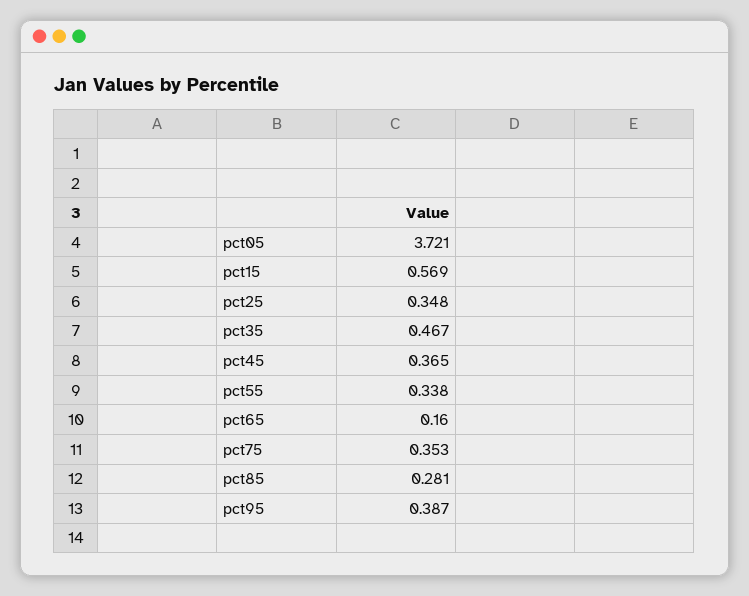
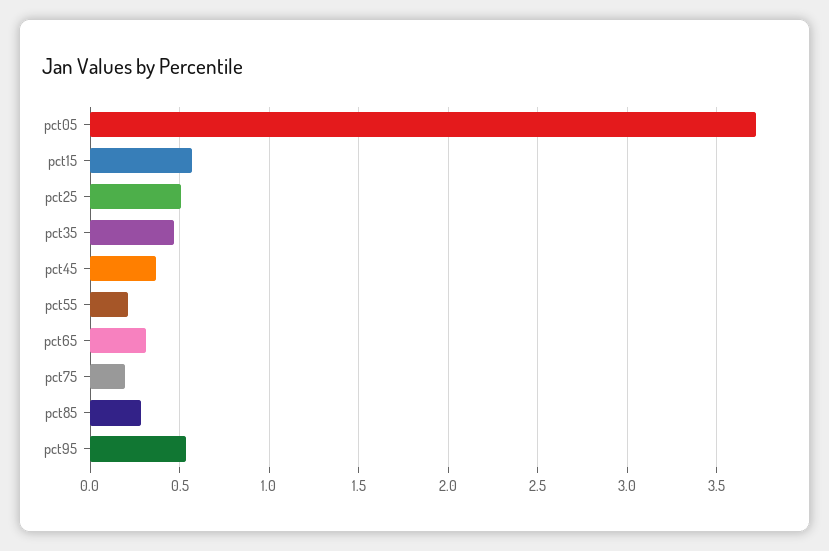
pct25: 0.348 -> 0.5
pct55: 0.338 -> 0.2
pct65: 0.16 -> 0.3
pct75: 0.353 -> 0.2
pct95: 0.387 -> 0.55

